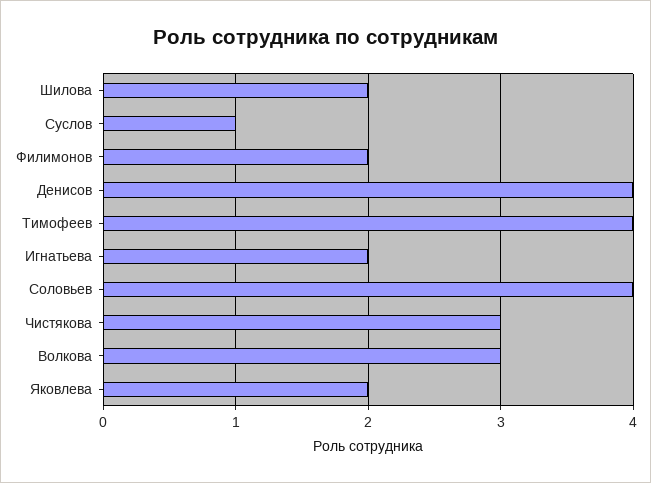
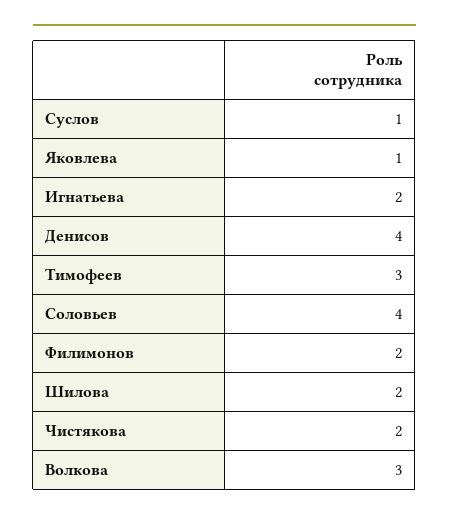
Тимофеев: 4 -> 3
Чистякова: 3 -> 2
Яковлева: 2 -> 1

